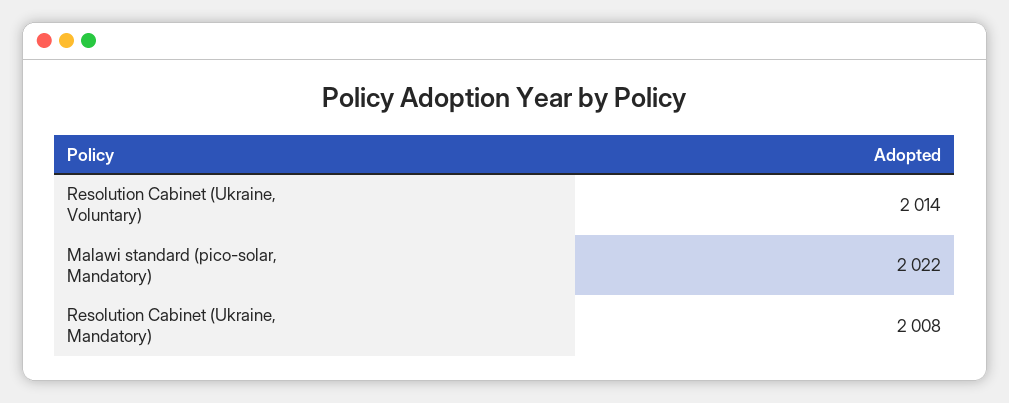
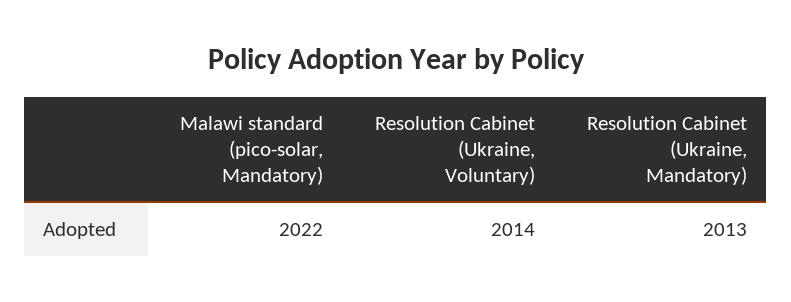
Resolution Cabinet (Ukraine, Mandatory): 2008 -> 2013

